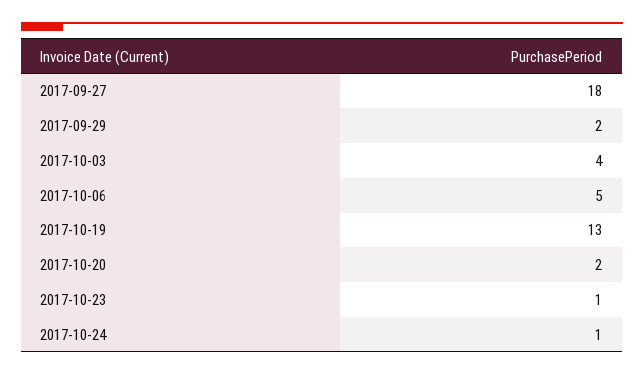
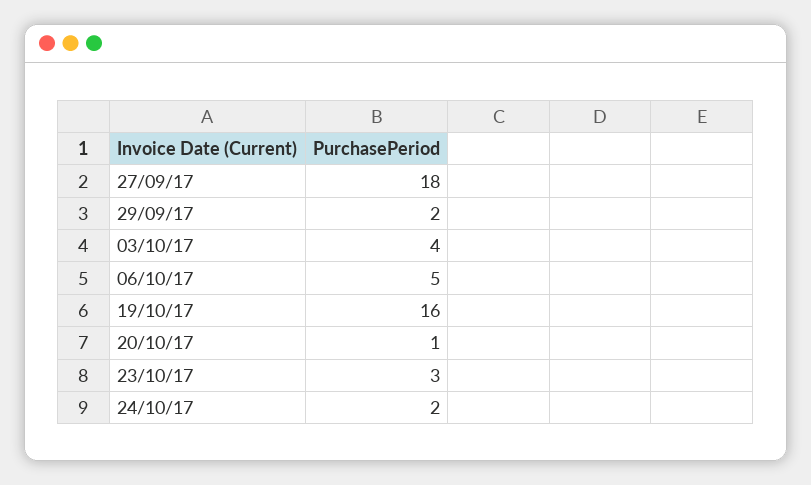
2017-10-19: 13 -> 16
2017-10-20: 2 -> 1
2017-10-23: 1 -> 3
2017-10-24: 1 -> 2

